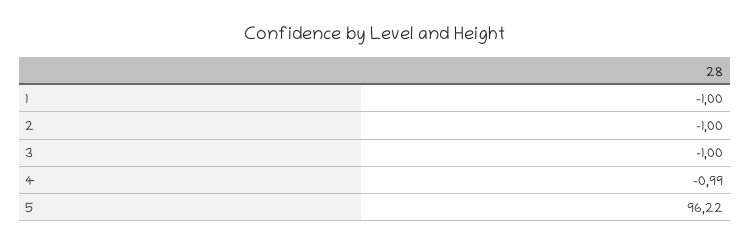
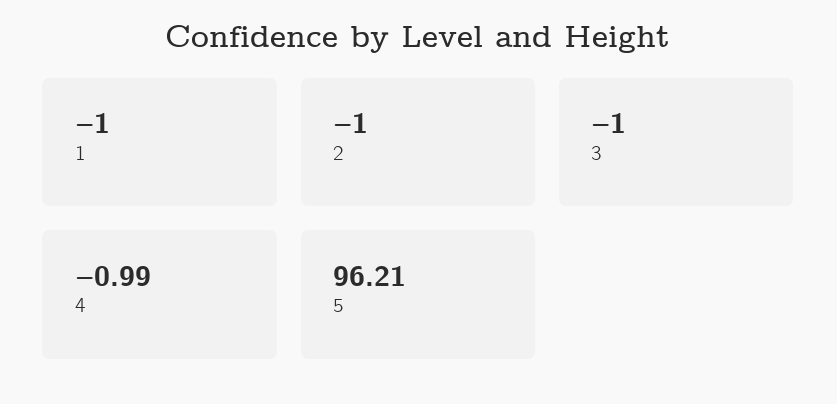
5: 96.22 -> 96.21

